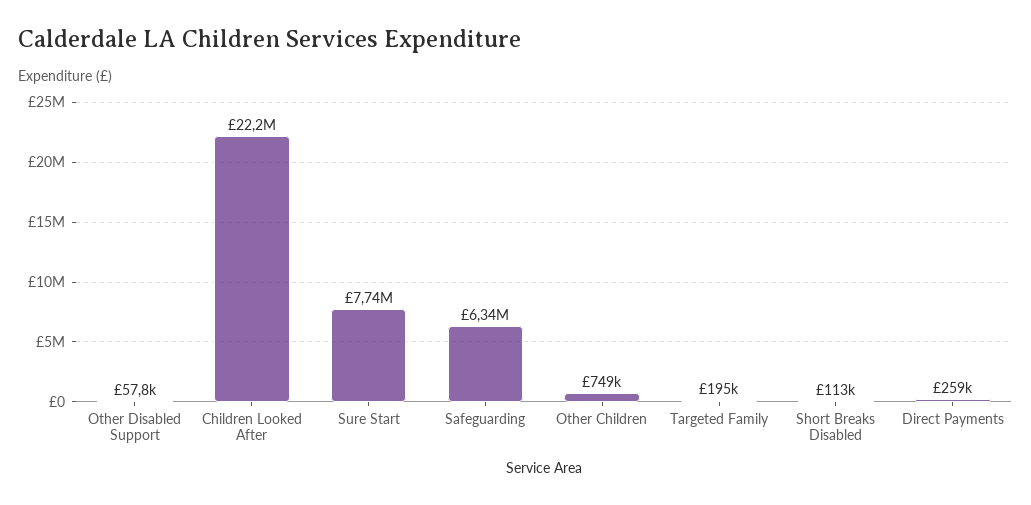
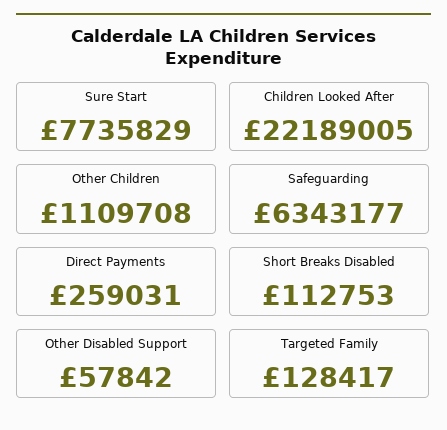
Other Children: 749000 -> 1109708
Targeted Family: 195000 -> 128417

